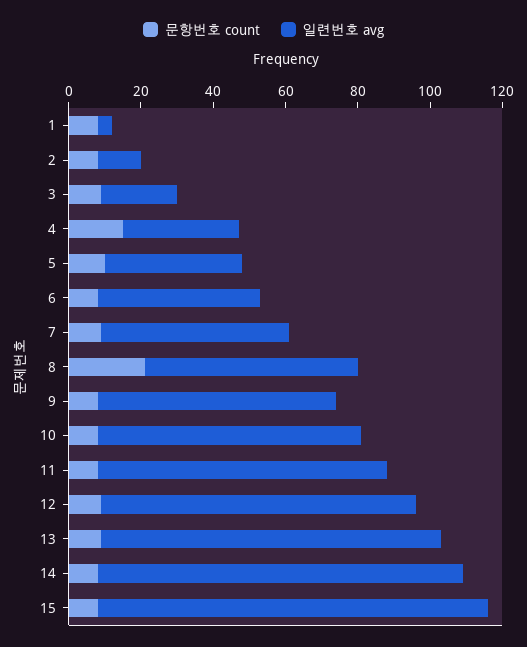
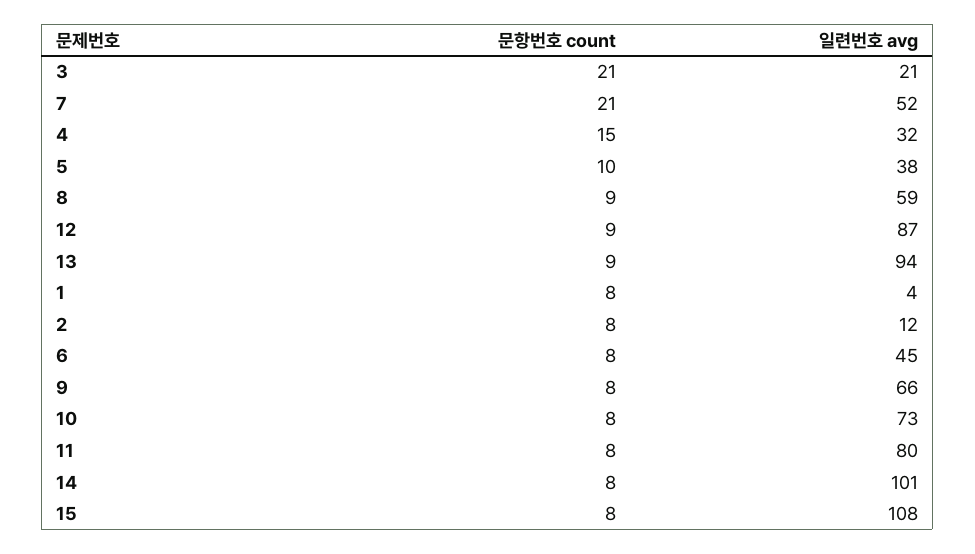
문항번호 count, 3: 10 -> 21
문항번호 count, 7: 10 -> 21
문항번호 count, 8: 20 -> 9

